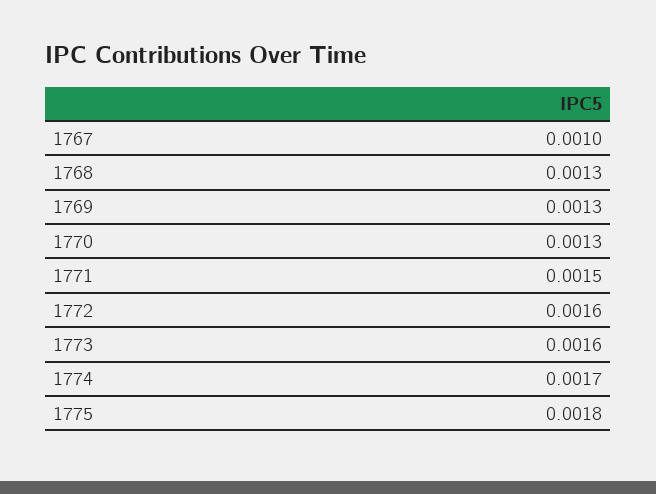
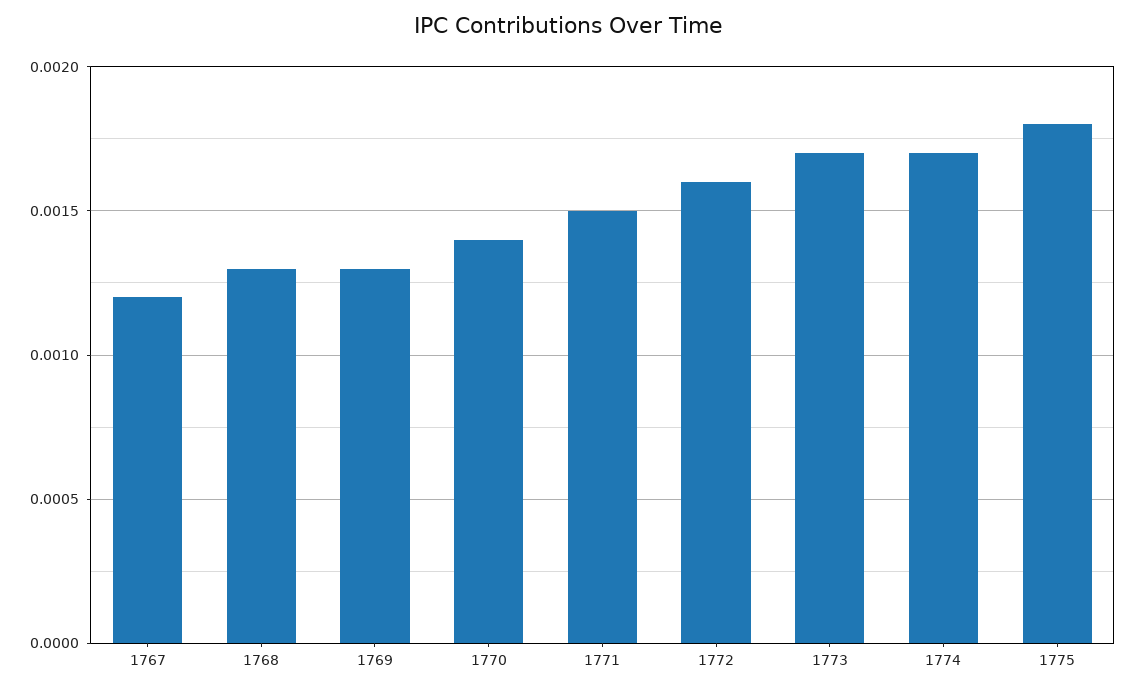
1767: 0.001 -> 0.0012
1770: 0.0013 -> 0.0014
1773: 0.0016 -> 0.0017

